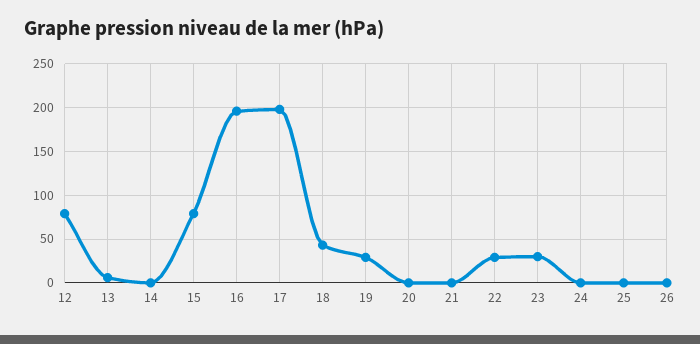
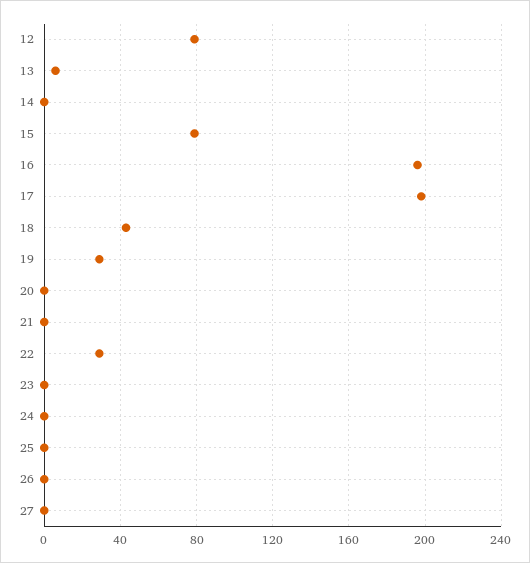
23: 30 -> 0
27: none -> 0

